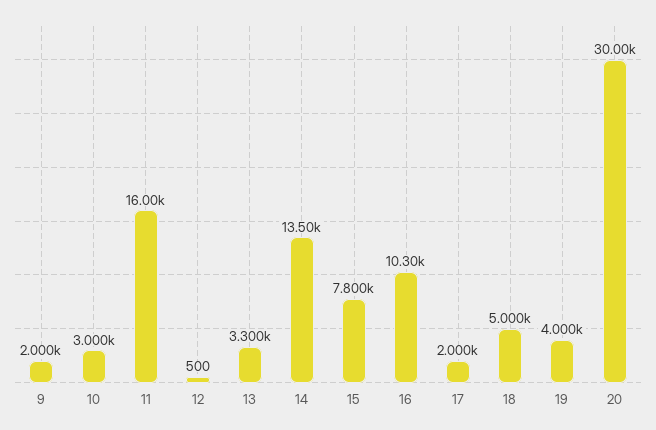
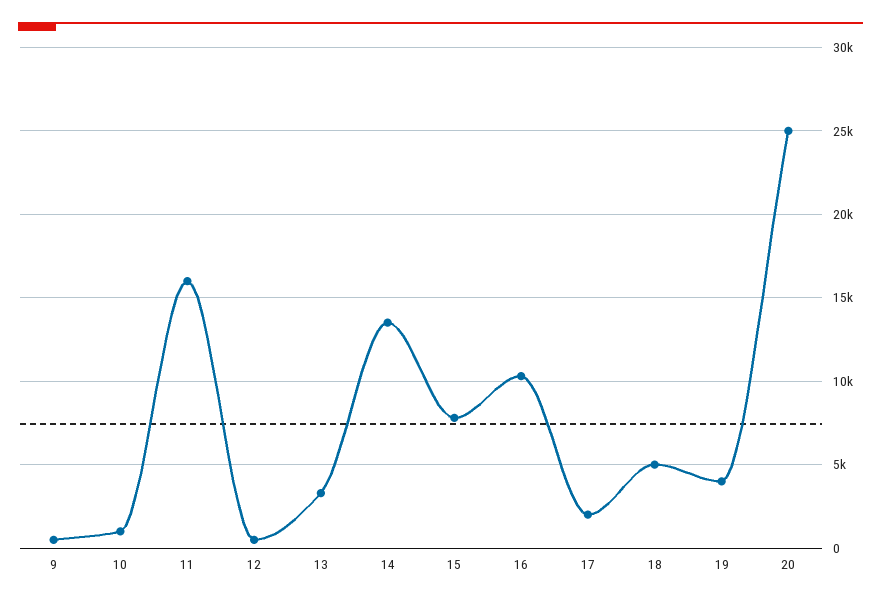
9: 2000 -> 500
10: 3000 -> 1000
20: 30000 -> 25000

